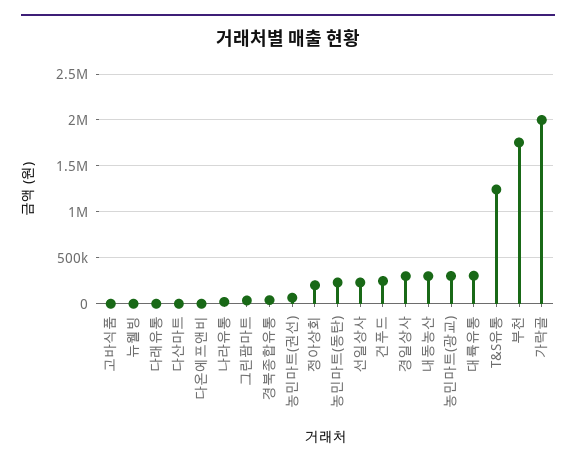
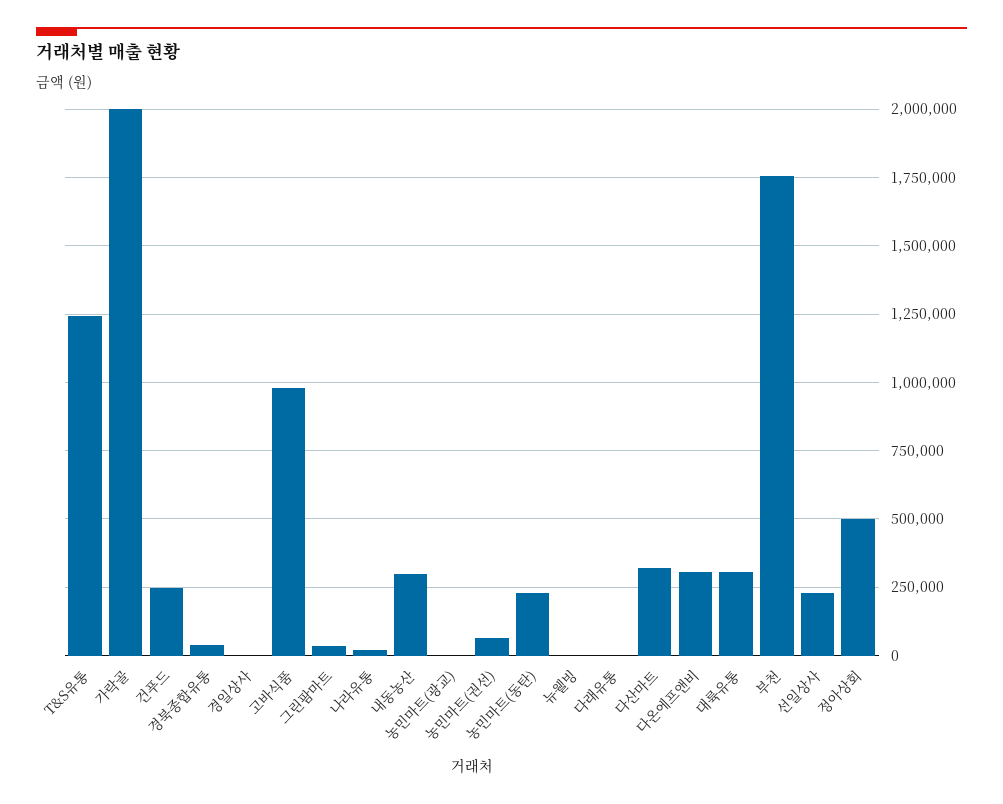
고바식품: 0 -> 975000
다산마트: 0 -> 325000
다온에프앤비: 0 -> 300000
정아상회: 200000 -> 500000
경일상사: 300000 -> 0
농민마트(광교): 300000 -> 0

